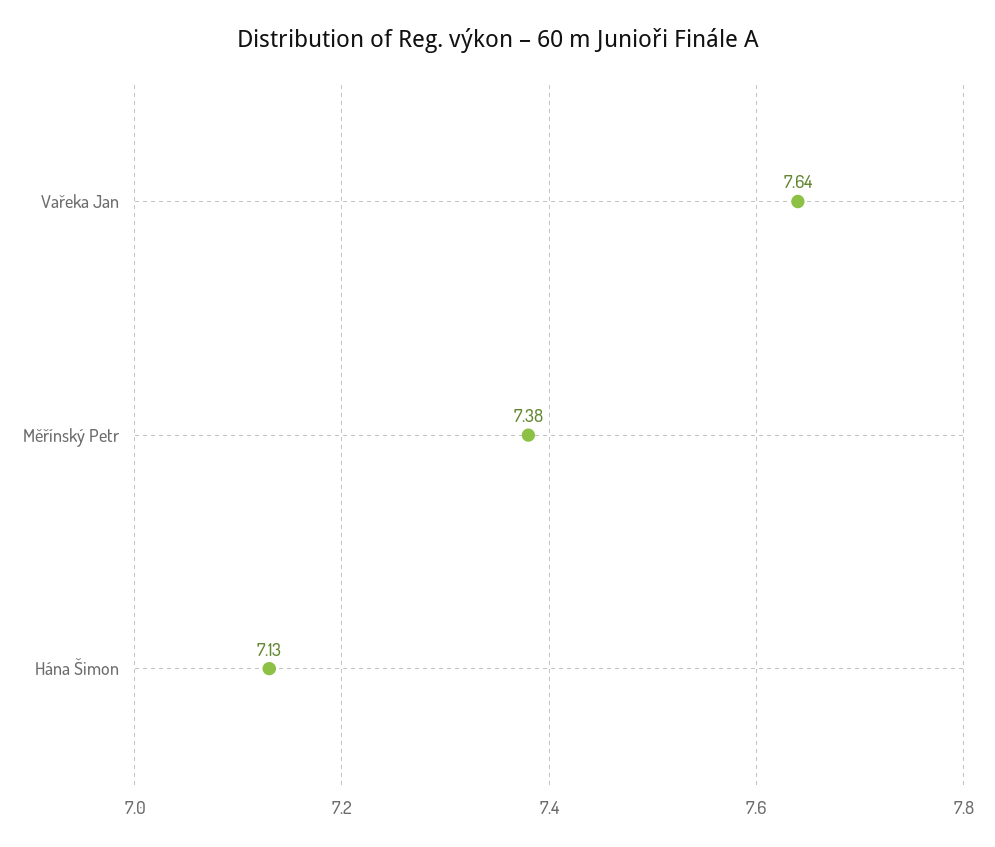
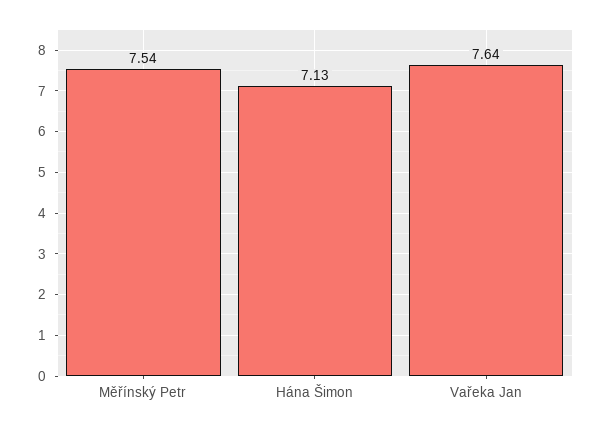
Měřínský Petr: 7.38 -> 7.54

